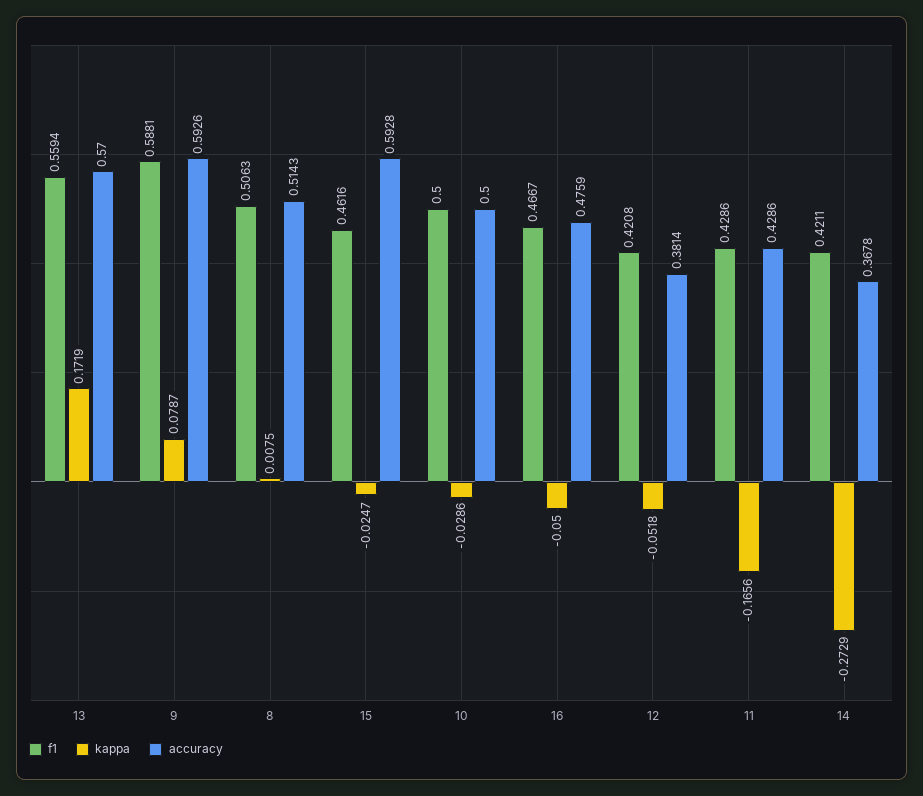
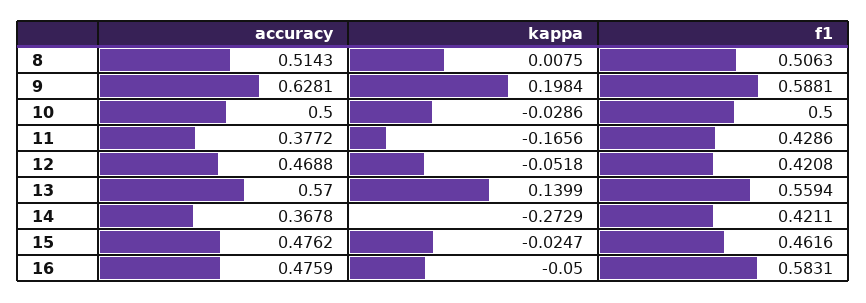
kappa, 13: 0.1719 -> 0.1399
kappa, 9: 0.0787 -> 0.1984
accuracy, 9: 0.5926 -> 0.6281
accuracy, 15: 0.5928 -> 0.4762
f1, 16: 0.4667 -> 0.5831
accuracy, 12: 0.3814 -> 0.4688
accuracy, 11: 0.4286 -> 0.3772

